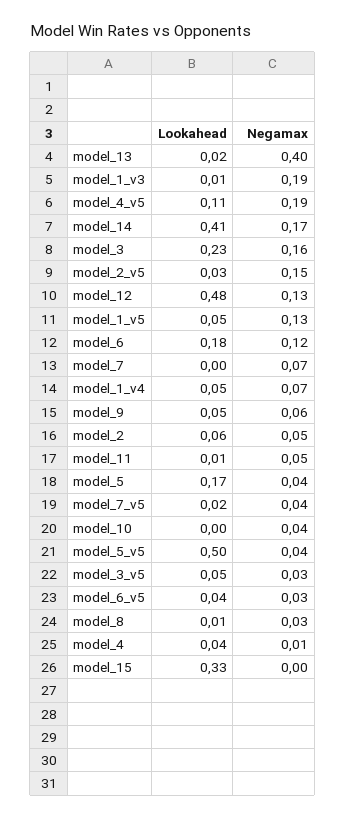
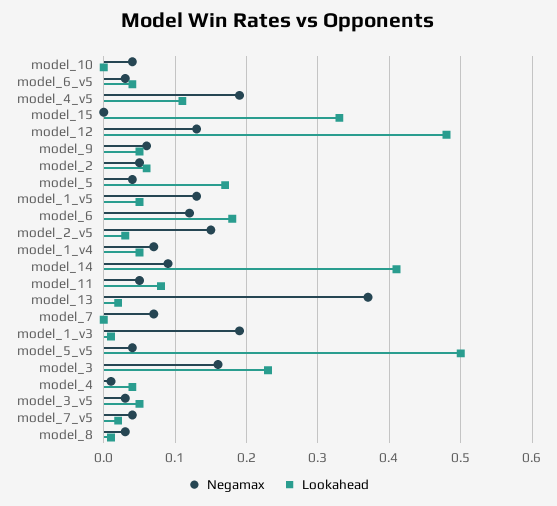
Negamax, model_13: 0.4 -> 0.37
Negamax, model_14: 0.17 -> 0.09
Lookahead, model_11: 0.01 -> 0.08

